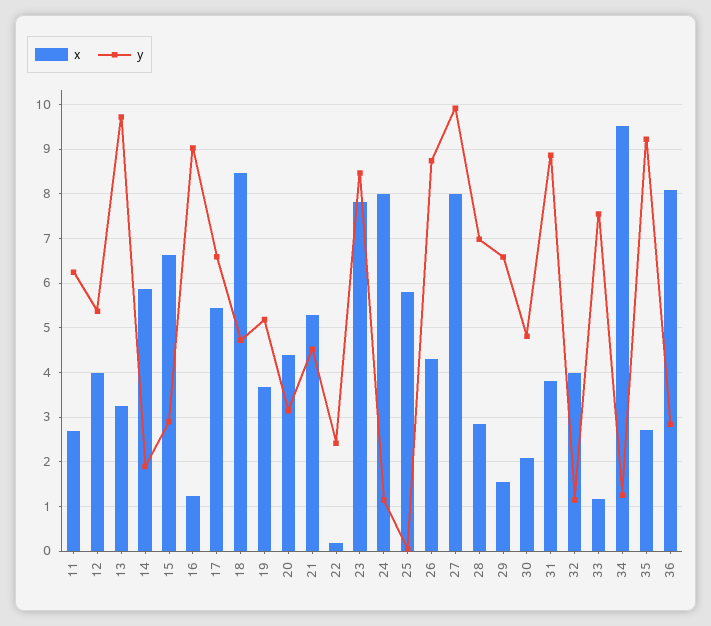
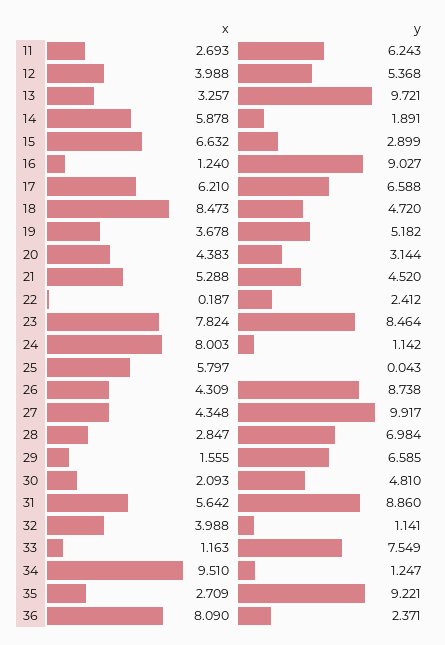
x, 17: 5.4 -> 6.21
x, 27: 8 -> 4.348
x, 31: 3.8 -> 5.642
y, 36: 2.8 -> 2.371

